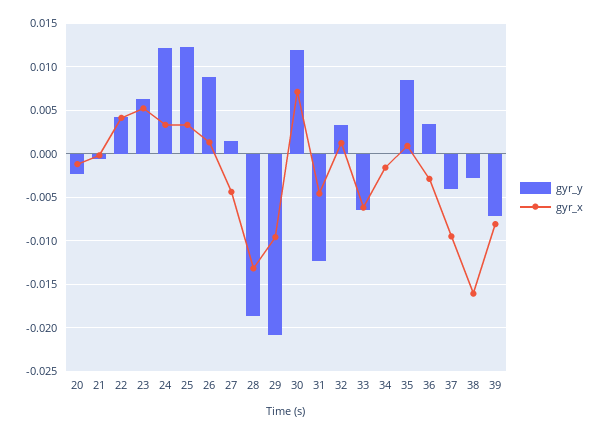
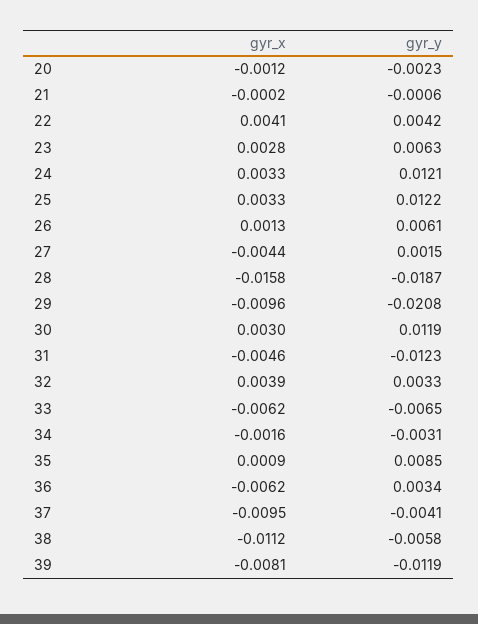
gyr_x, 23: 0.005 -> 0.0028
gyr_y, 26: 0.009 -> 0.0061
gyr_x, 28: -0.013 -> -0.0158
gyr_x, 30: 0.007 -> 0.003
gyr_x, 32: 0.001 -> 0.0039
gyr_y, 34: 0 -> -0.0031
gyr_x, 36: -0.003 -> -0.0062
gyr_y, 38: -0.003 -> -0.0058
gyr_x, 38: -0.016 -> -0.0112
gyr_y, 39: -0.007 -> -0.0119

